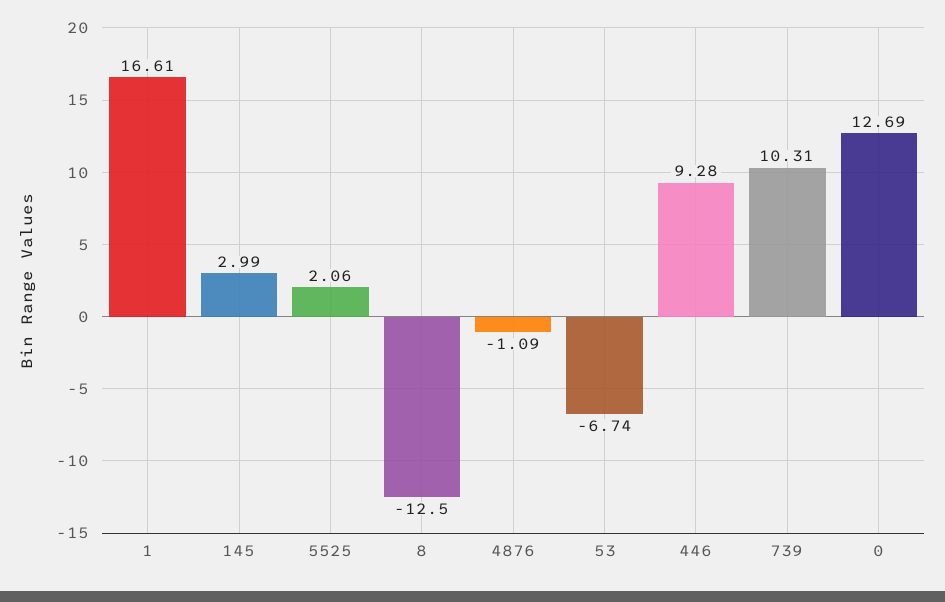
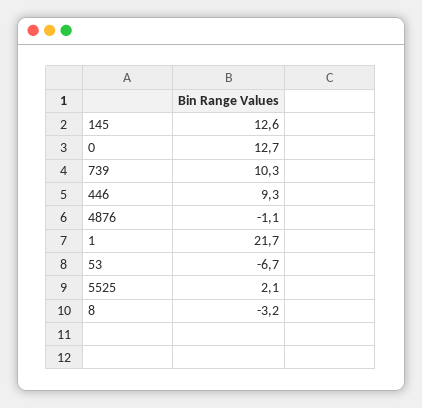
1: 16.61 -> 21.7
145: 2.99 -> 12.6
8: -12.5 -> -3.2

